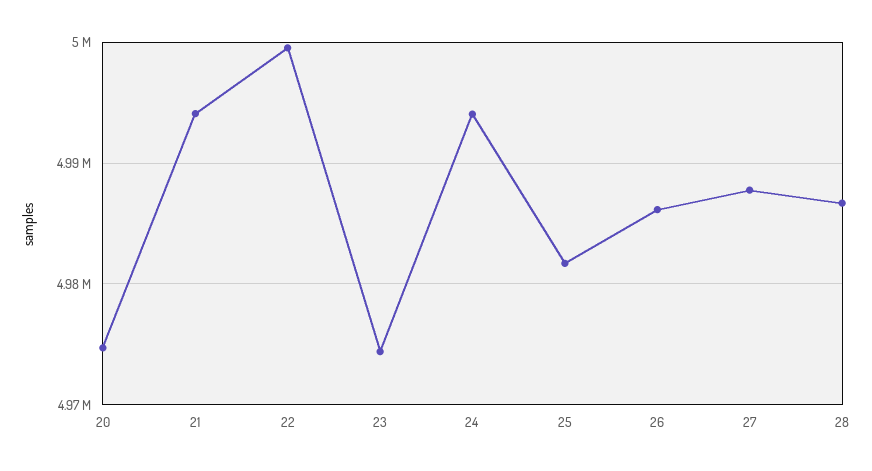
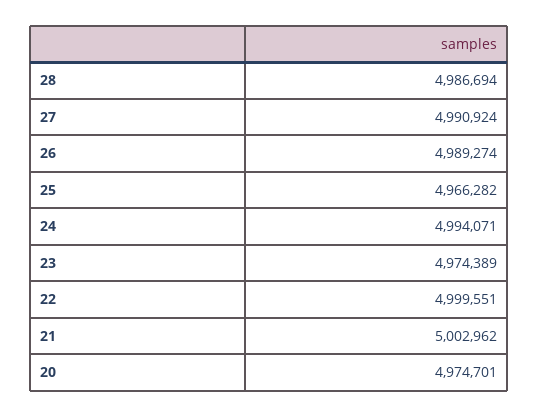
21: 4994000 -> 5002962
25: 4982000 -> 4966282
26: 4986000 -> 4989274
27: 4988000 -> 4990924

